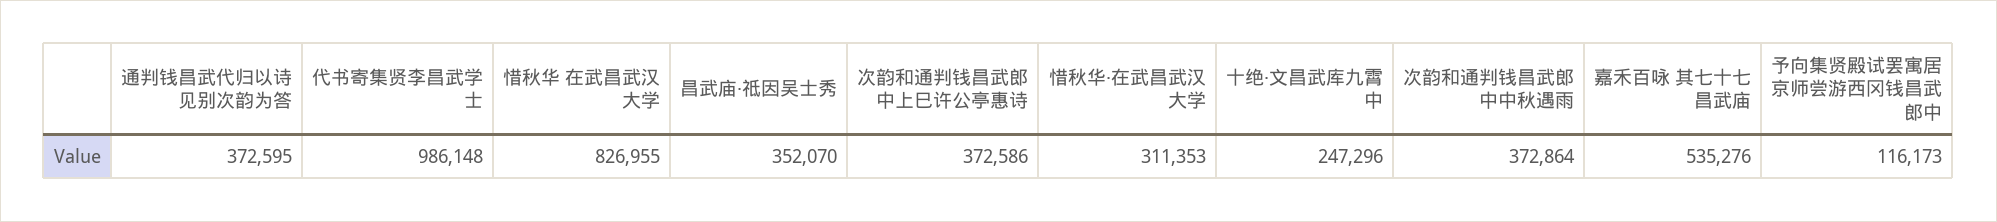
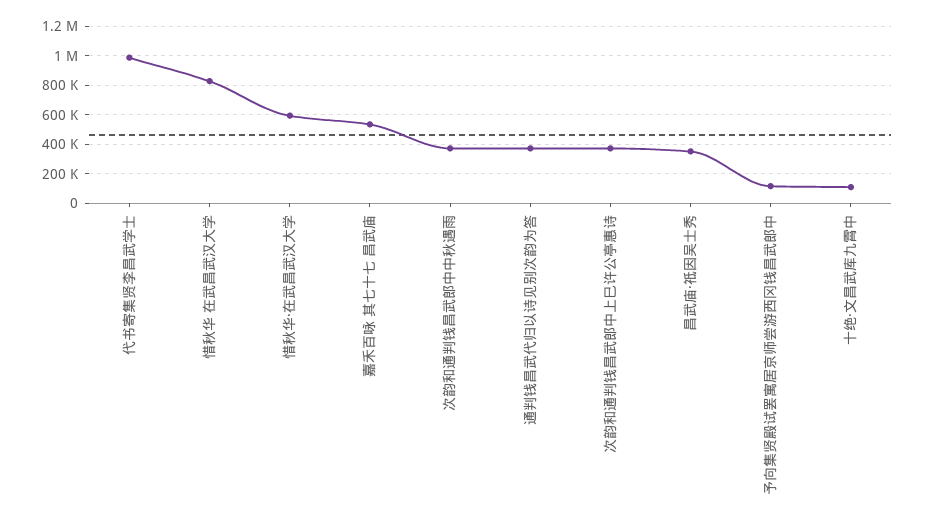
惜秋华·在武昌武汉大学: 311353 -> 600000
十绝·文昌武库九霄中: 247296 -> 100000

